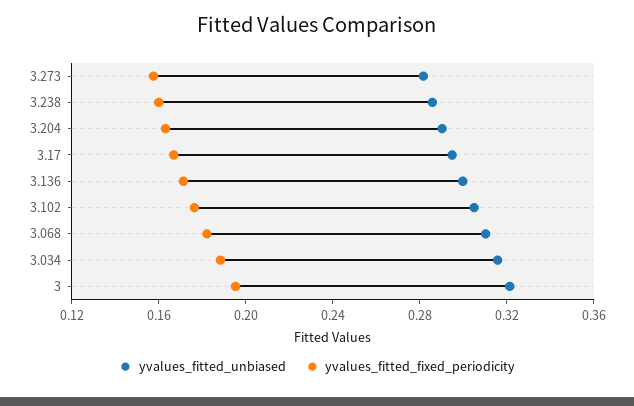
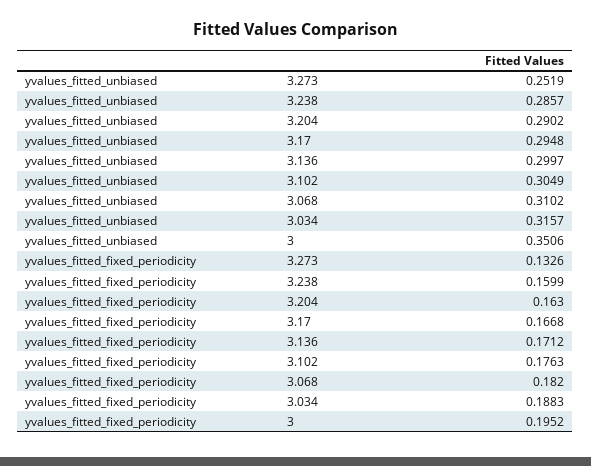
yvalues_fitted_unbiased, 3.273: 0.28 -> 0.2519
yvalues_fitted_fixed_periodicity, 3.273: 0.16 -> 0.1326
yvalues_fitted_unbiased, 3: 0.32 -> 0.3506

